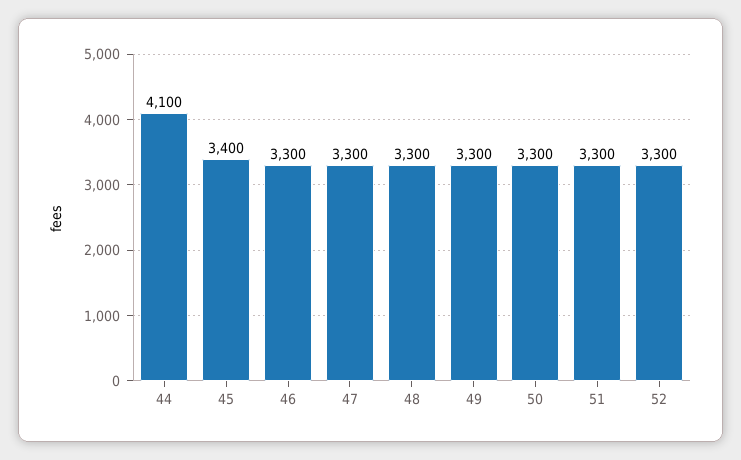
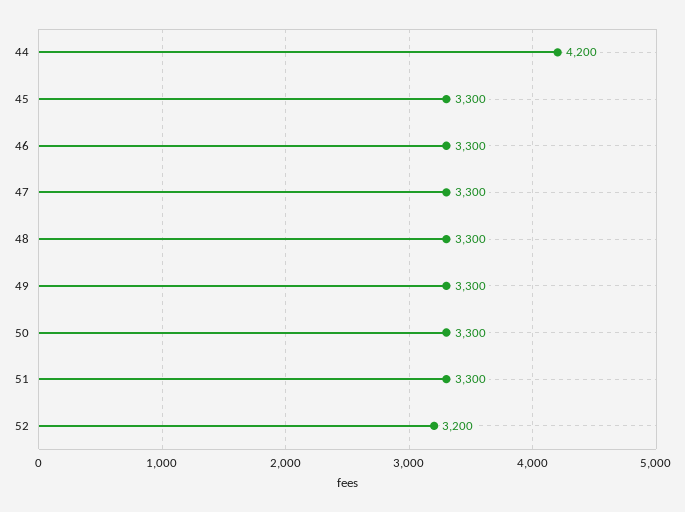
44: 4100 -> 4200
45: 3400 -> 3300
52: 3300 -> 3200

